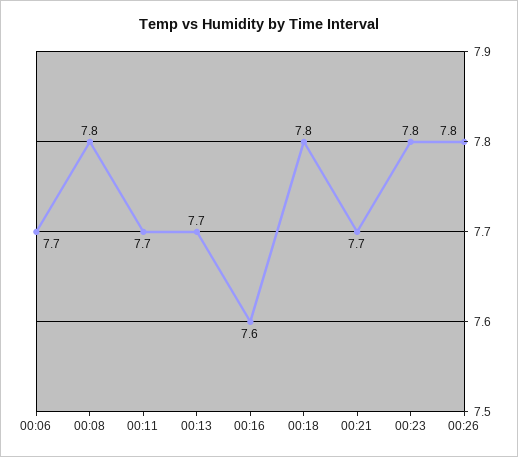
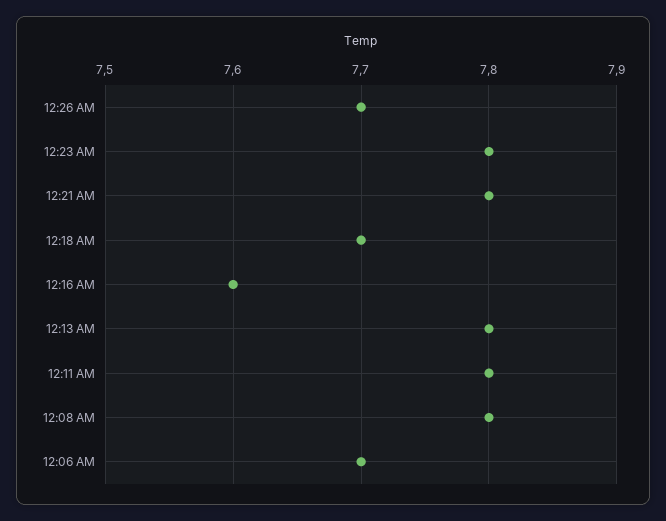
00:11: 7.7 -> 7.8
00:13: 7.7 -> 7.8
00:18: 7.8 -> 7.7
00:21: 7.7 -> 7.8
00:26: 7.8 -> 7.7

